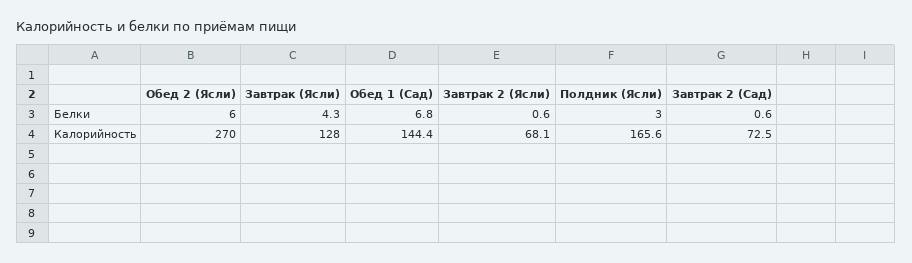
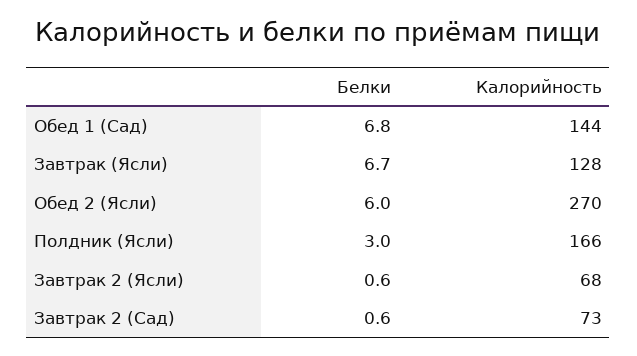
Завтрак (Ясли), Белки: 4.3 -> 6.7

